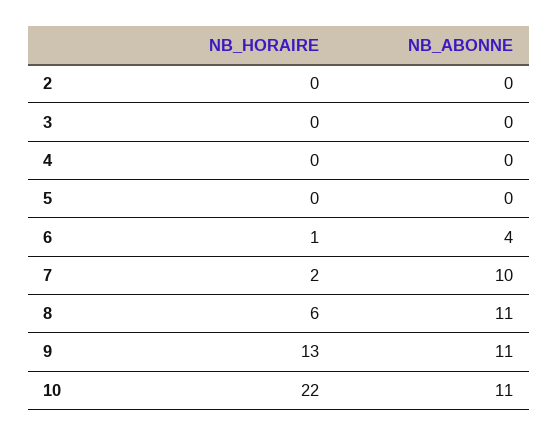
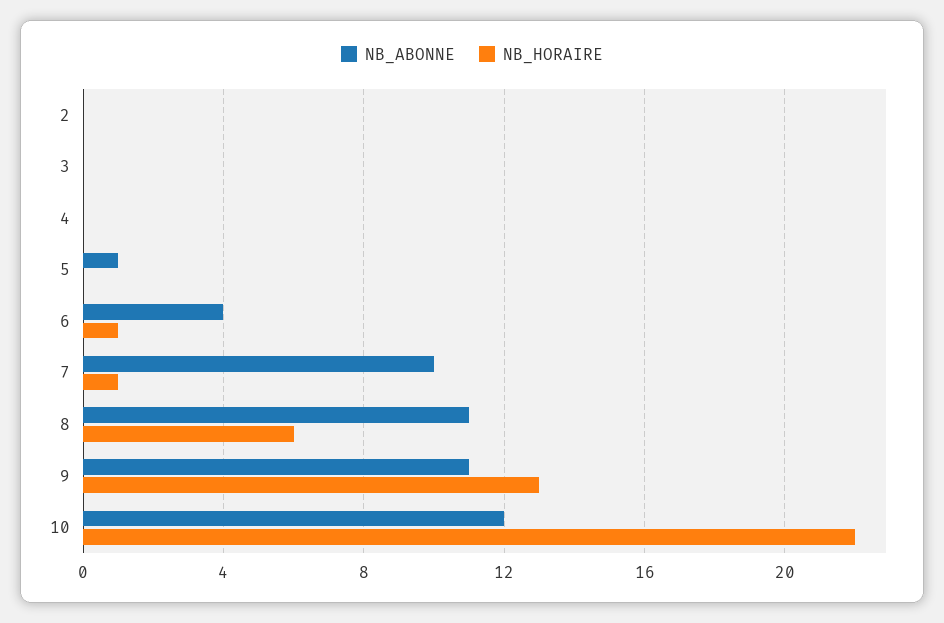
NB_ABONNE, 5: 0 -> 1
NB_HORAIRE, 7: 2 -> 1
NB_ABONNE, 10: 11 -> 12

